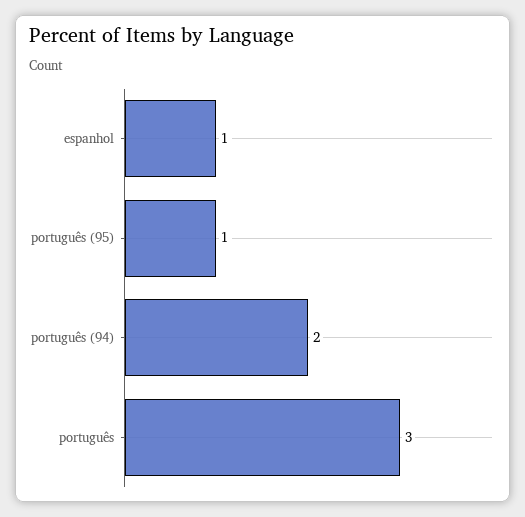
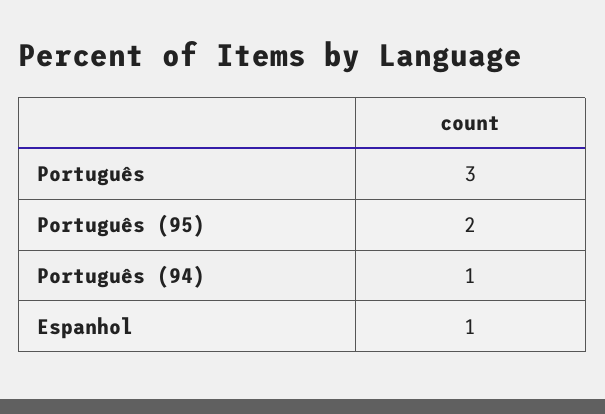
português (95): 1 -> 2
português (94): 2 -> 1

